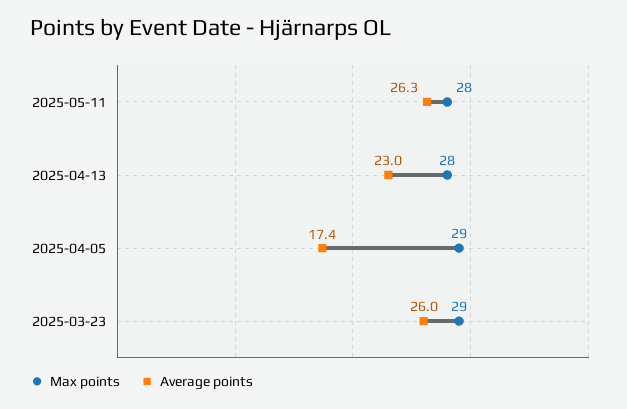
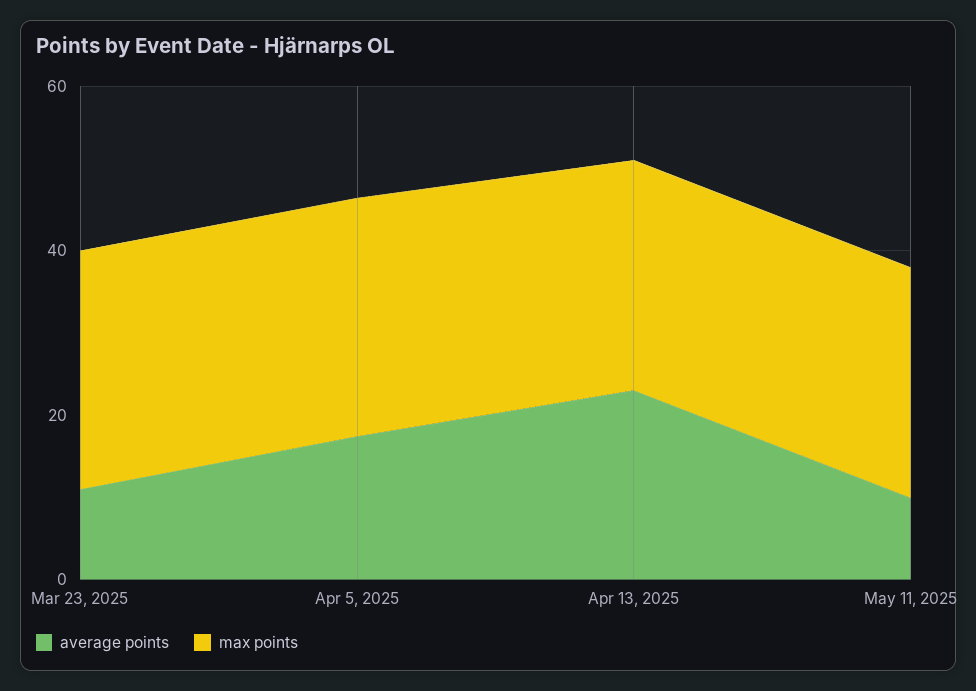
Average points, 2025-05-11: 26.3 -> 10
Average points, 2025-03-23: 26 -> 10

